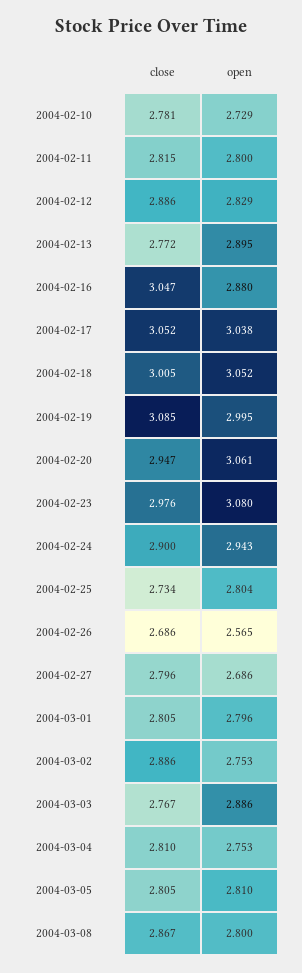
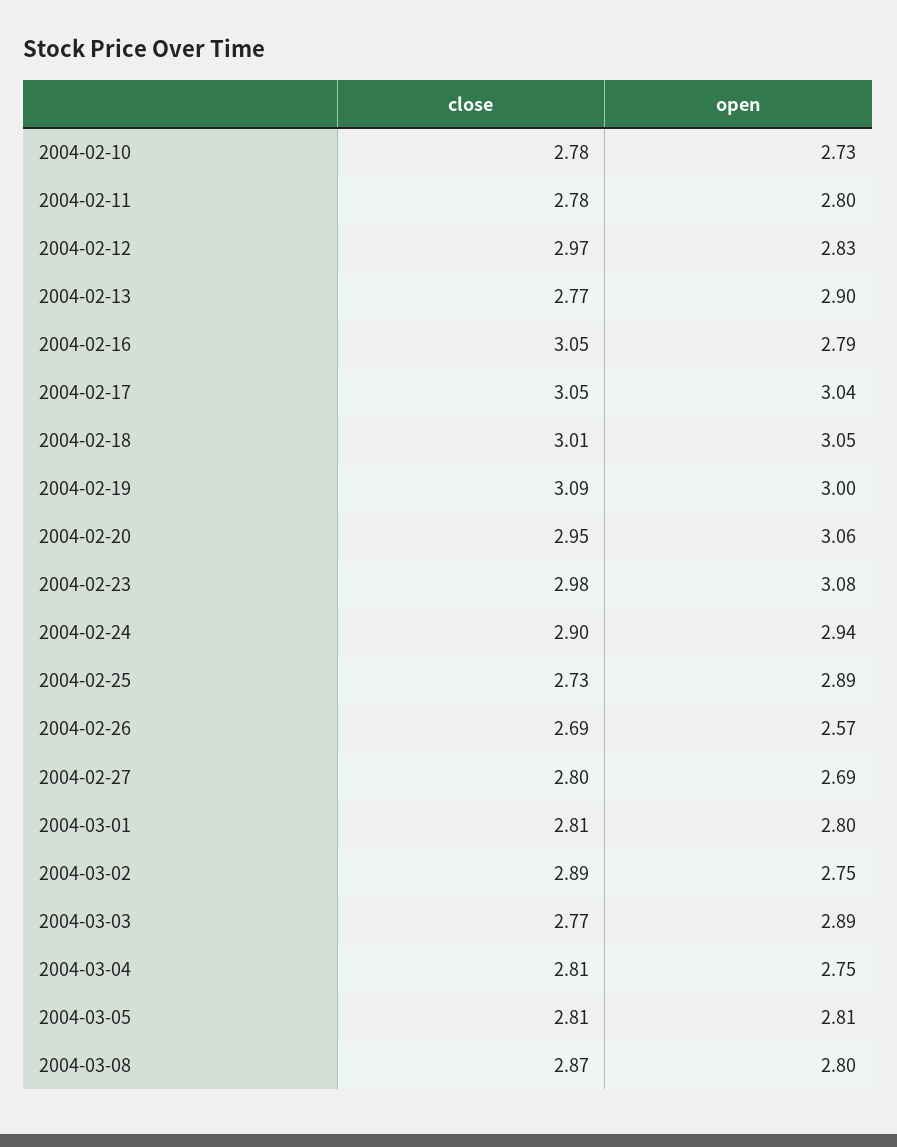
close, 2004-02-11: 2.815 -> 2.78
close, 2004-02-12: 2.886 -> 2.97
open, 2004-02-16: 2.88 -> 2.79
open, 2004-02-25: 2.804 -> 2.89

